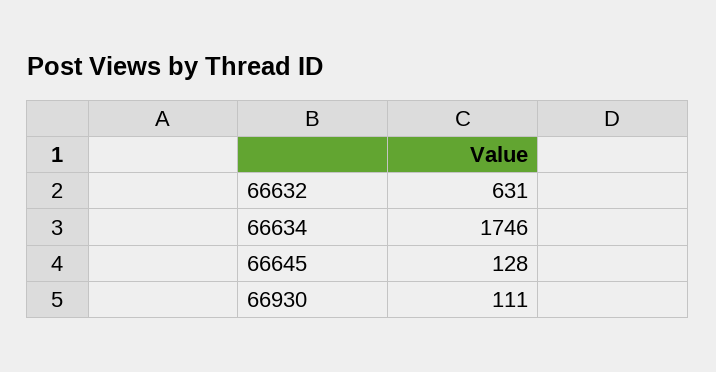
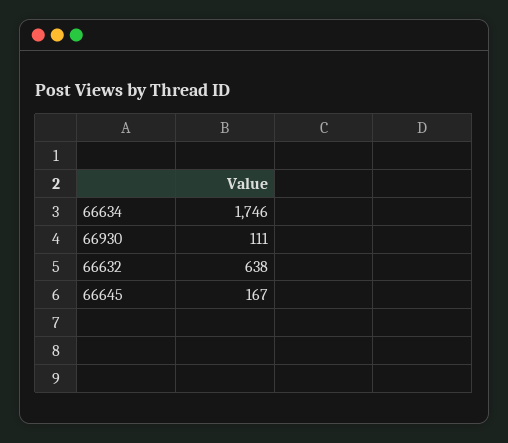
66632: 631 -> 638
66645: 128 -> 167

